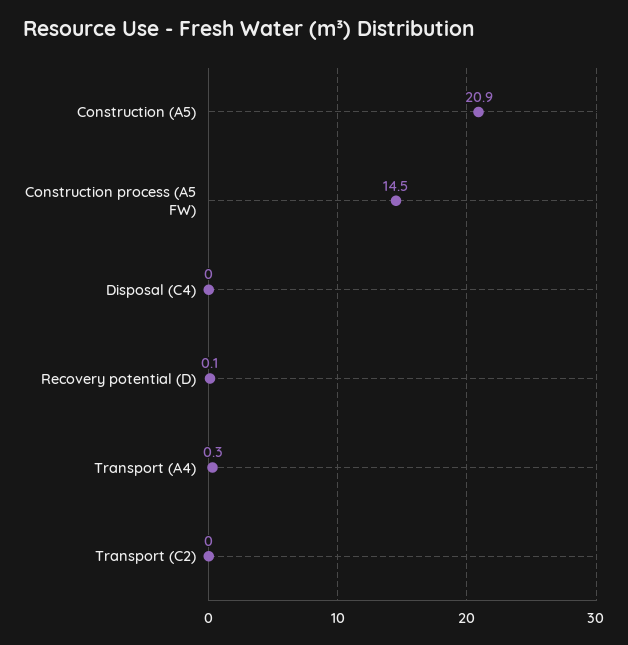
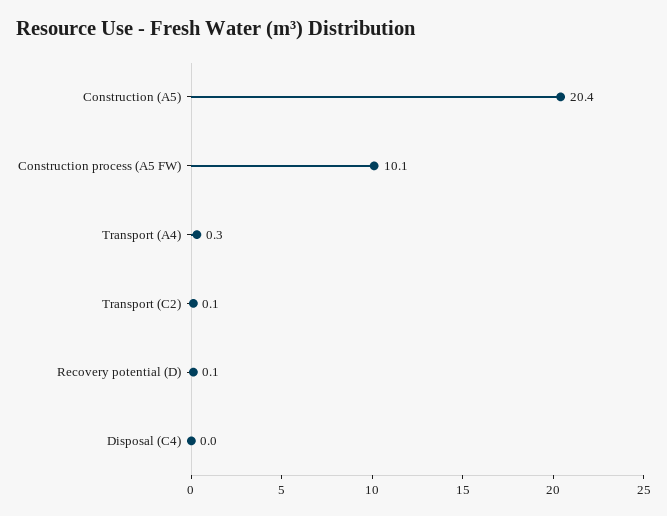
Construction (A5): 20.9 -> 20.4
Construction process (A5 FW): 14.5 -> 10.1
Transport (C2): 0 -> 0.1

